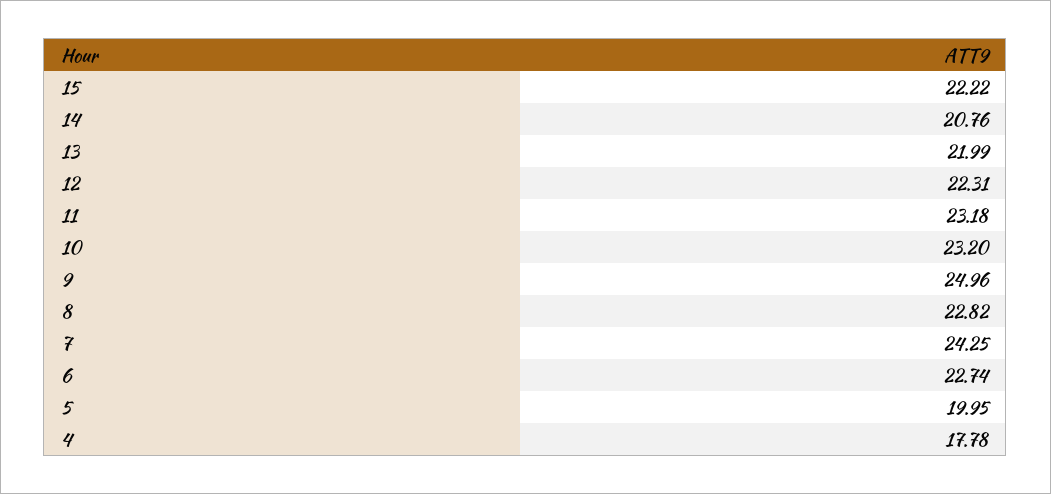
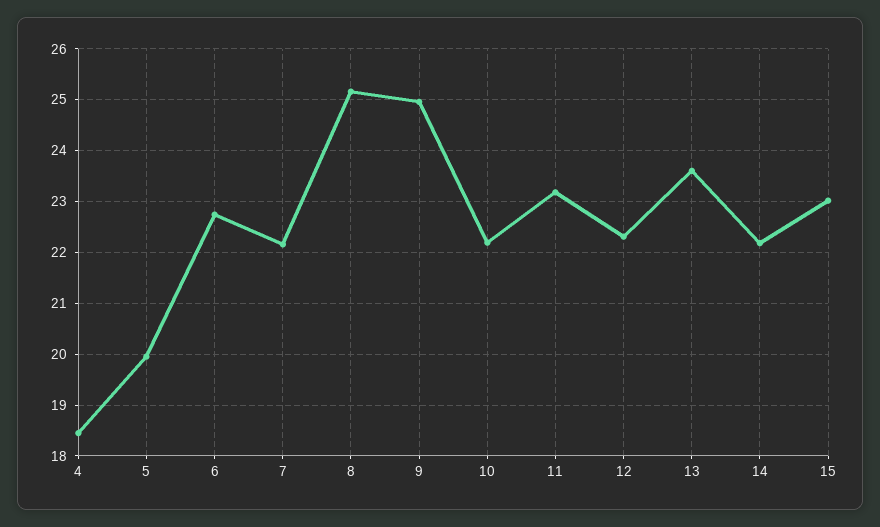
15: 22.22 -> 23
14: 20.76 -> 22.2
13: 21.99 -> 23.6
10: 23.2 -> 22.2
8: 22.82 -> 25.2
7: 24.25 -> 22.2
4: 17.78 -> 18.4

